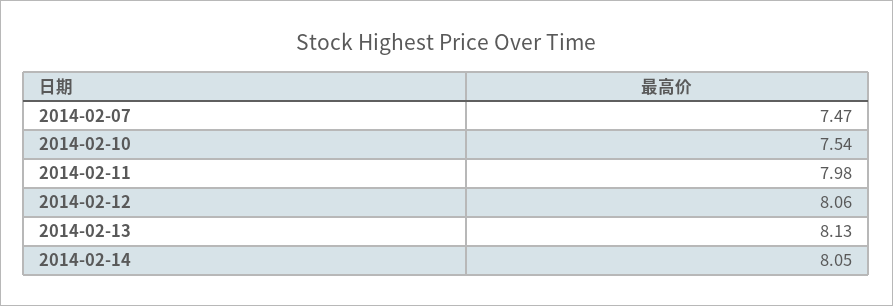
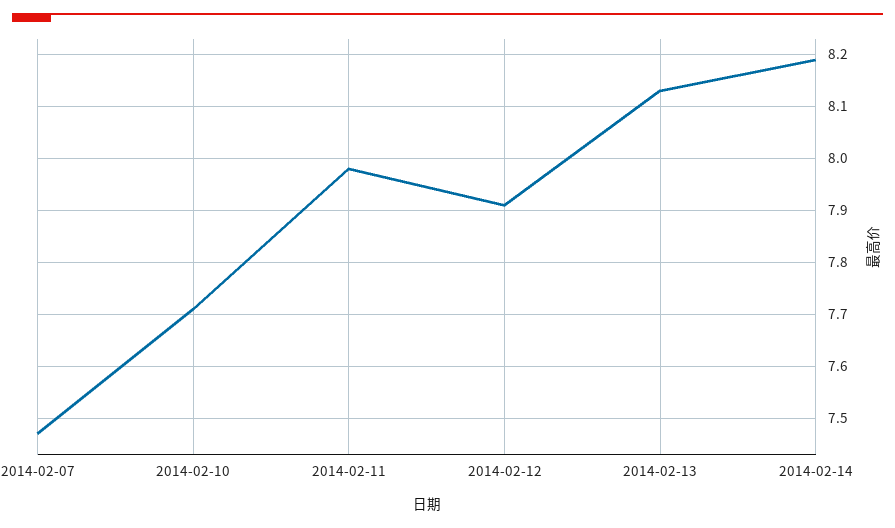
2014-02-10: 7.54 -> 7.7
2014-02-12: 8.06 -> 7.9
2014-02-14: 8.05 -> 8.2

